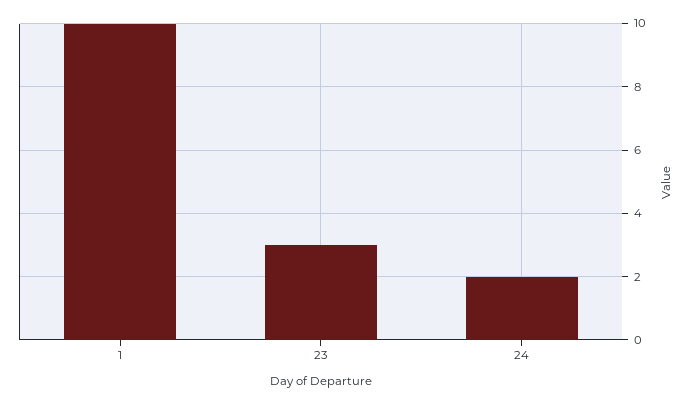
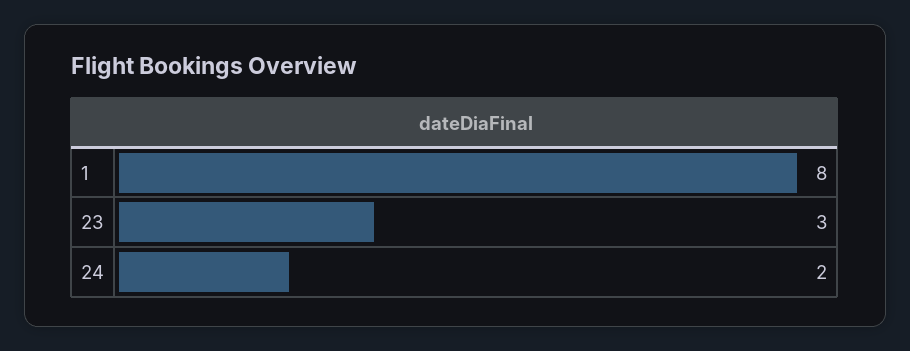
1: 10 -> 8

